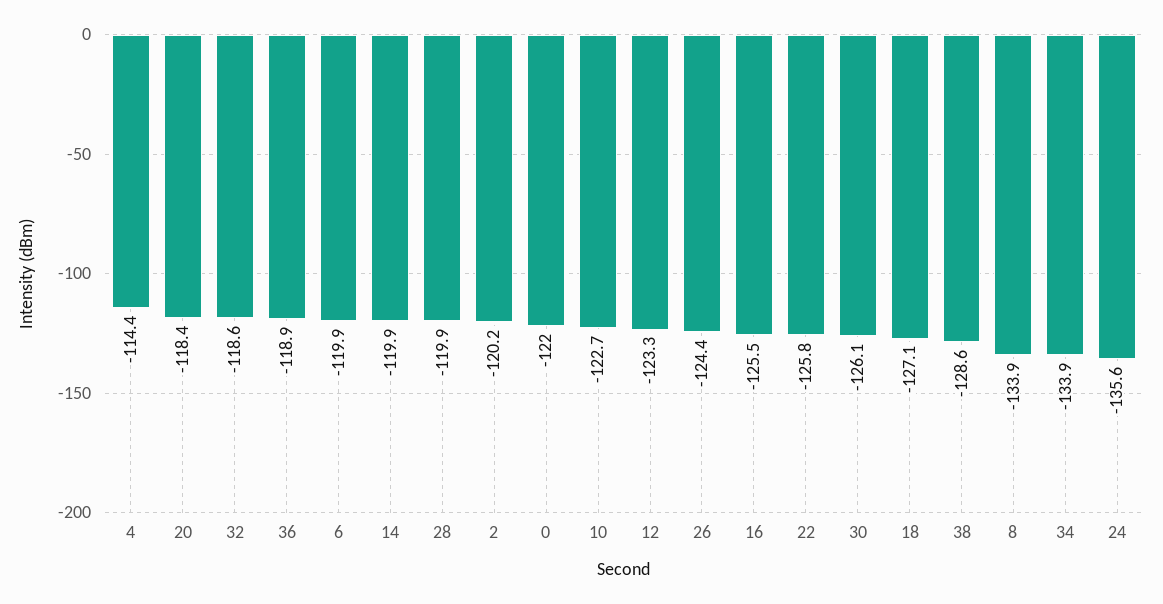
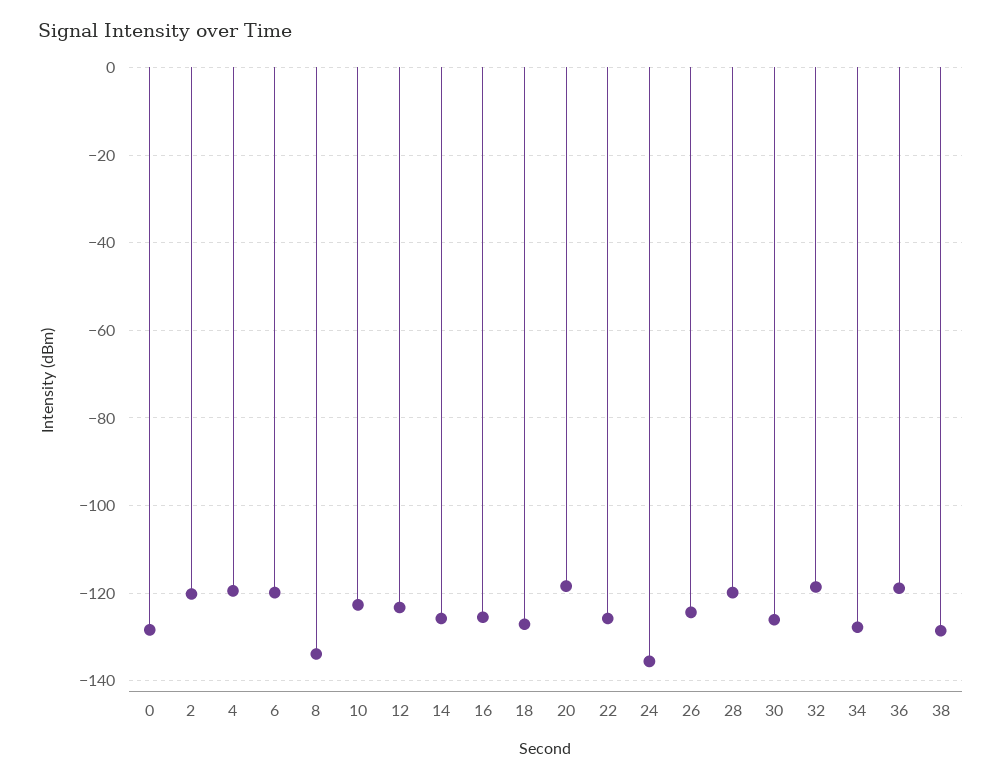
4: -114.4 -> -120
14: -119.9 -> -126
0: -122 -> -128
34: -133.9 -> -128

